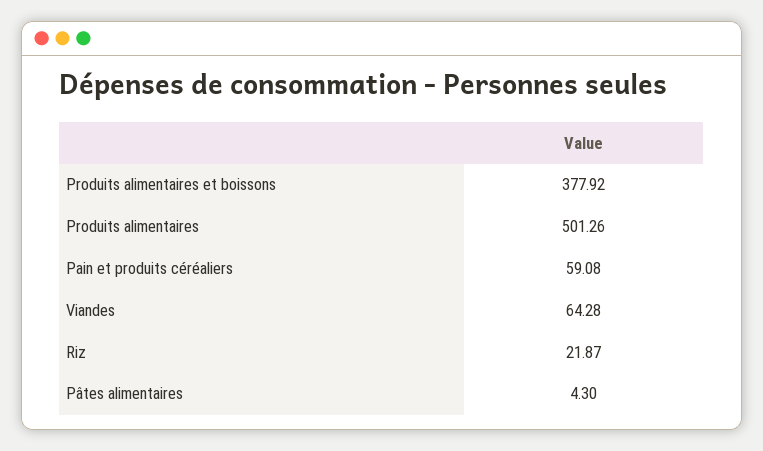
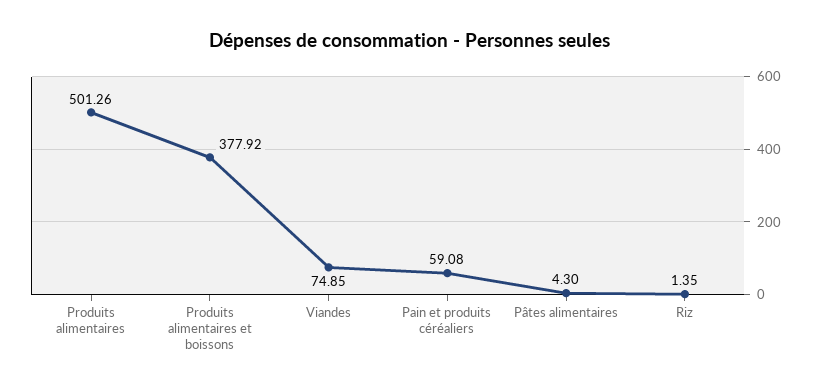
Viandes: 64.28 -> 74.85
Riz: 21.87 -> 1.35

